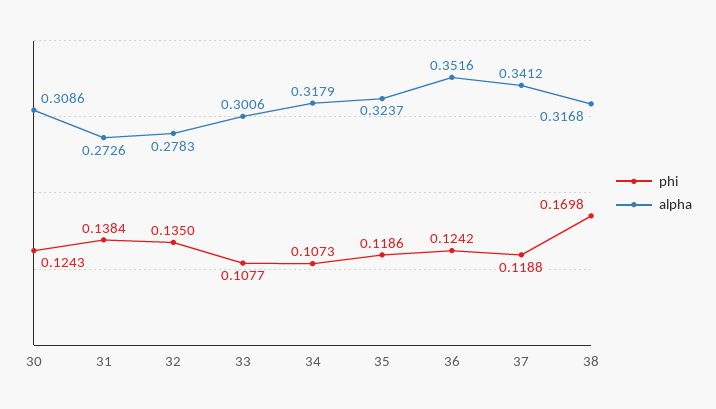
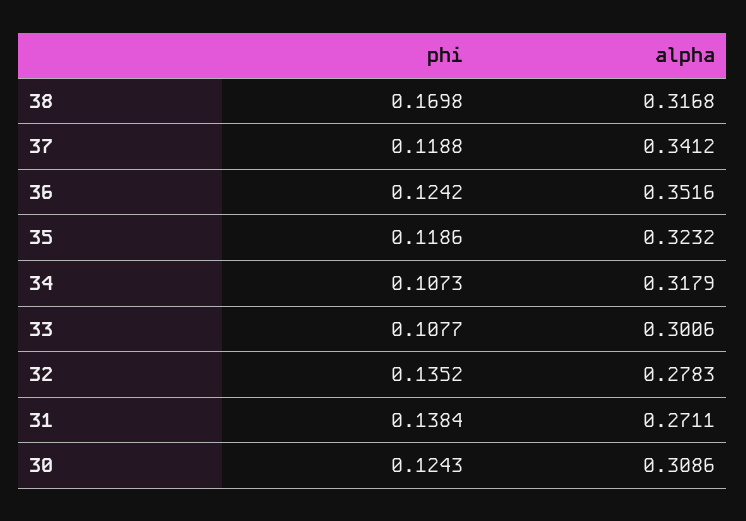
alpha, 31: 0.2726 -> 0.2711
phi, 32: 0.135 -> 0.1352
alpha, 35: 0.3237 -> 0.3232

